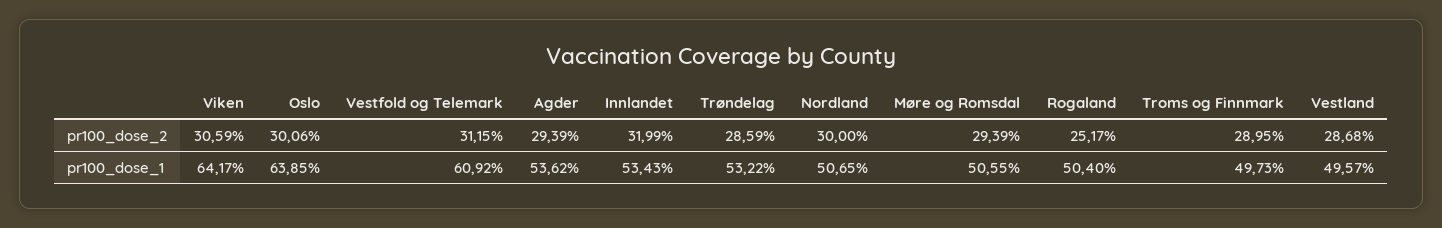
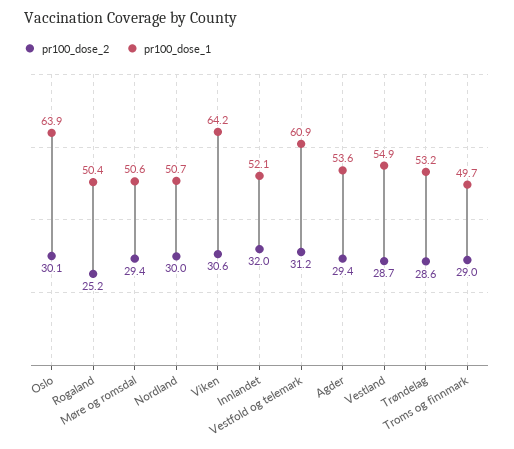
pr100_dose_1, Innlandet: 53.43 -> 52.1
pr100_dose_1, Vestland: 49.57 -> 54.9

